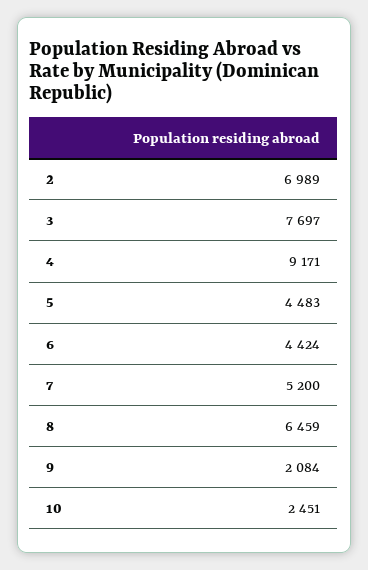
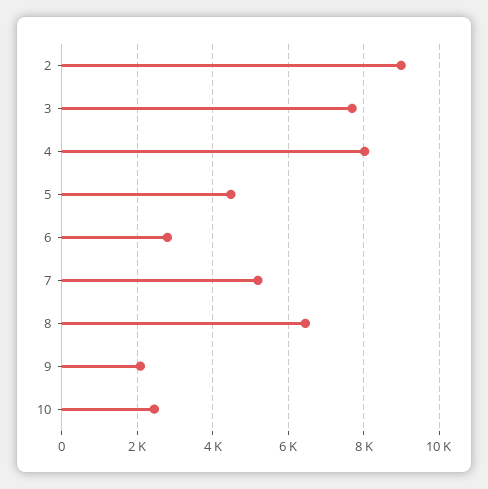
2: 6989 -> 9000
4: 9171 -> 8000
6: 4424 -> 2800

